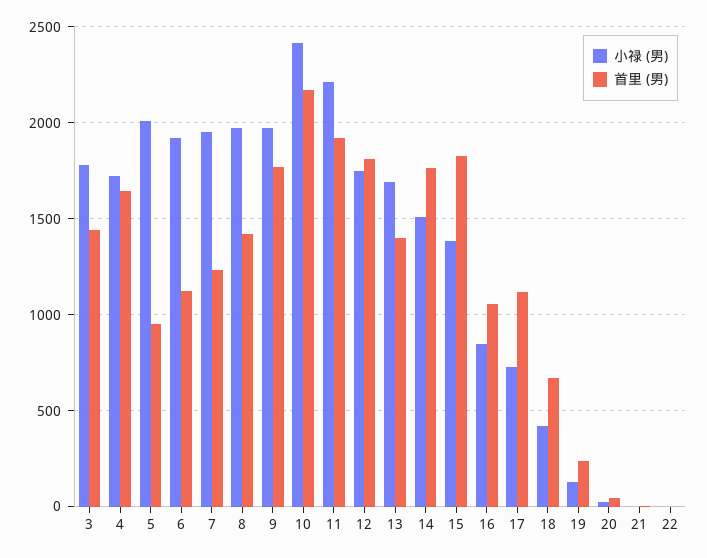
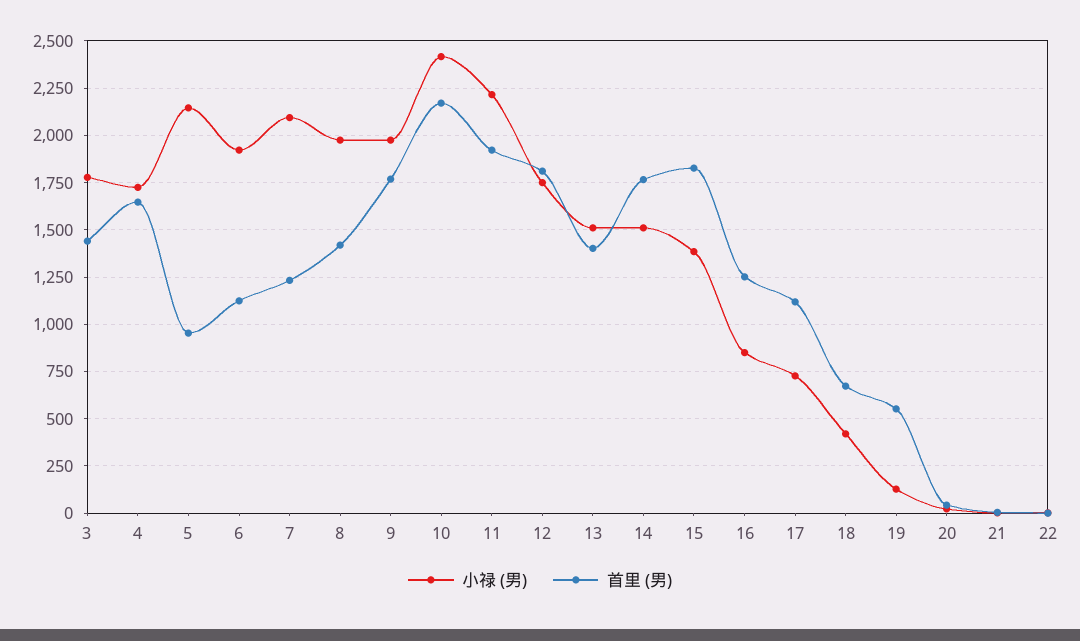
小禄 (男), 5: 2000 -> 2150
小禄 (男), 7: 1950 -> 2100
小禄 (男), 13: 1700 -> 1500
首里 (男), 16: 1050 -> 1250
首里 (男), 19: 250 -> 550

